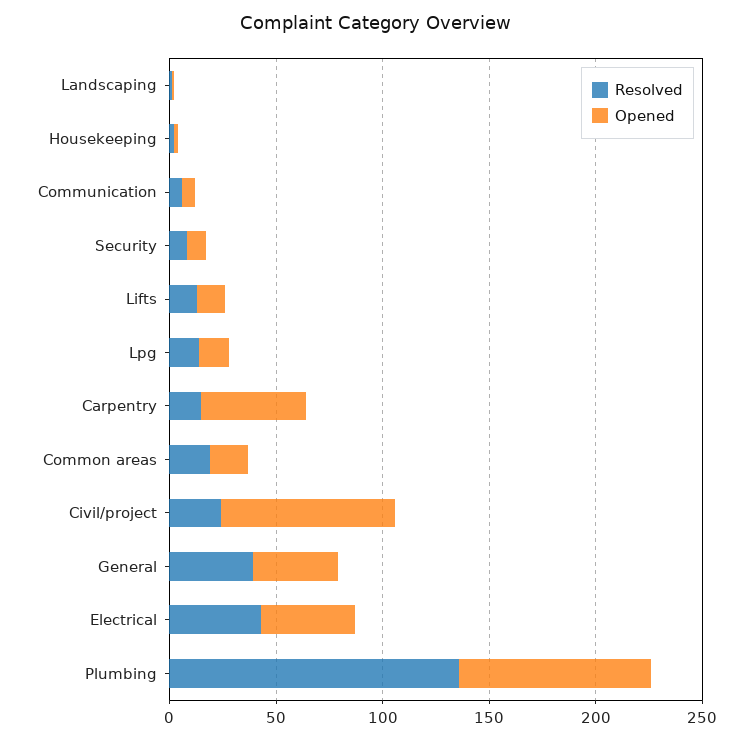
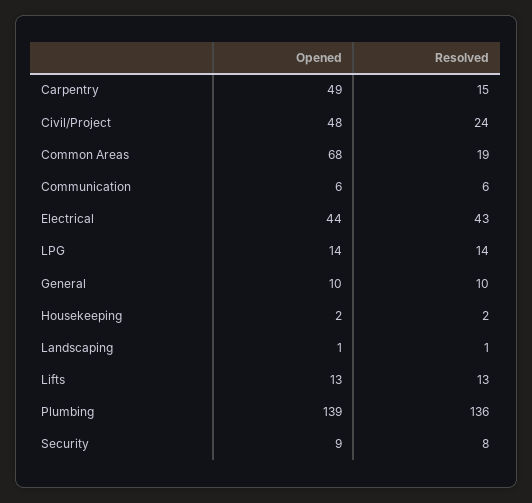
Opened, Common areas: 20 -> 68
Opened, Civil/project: 80 -> 48
Resolved, General: 40 -> 10
Opened, General: 40 -> 10
Opened, Plumbing: 90 -> 139

